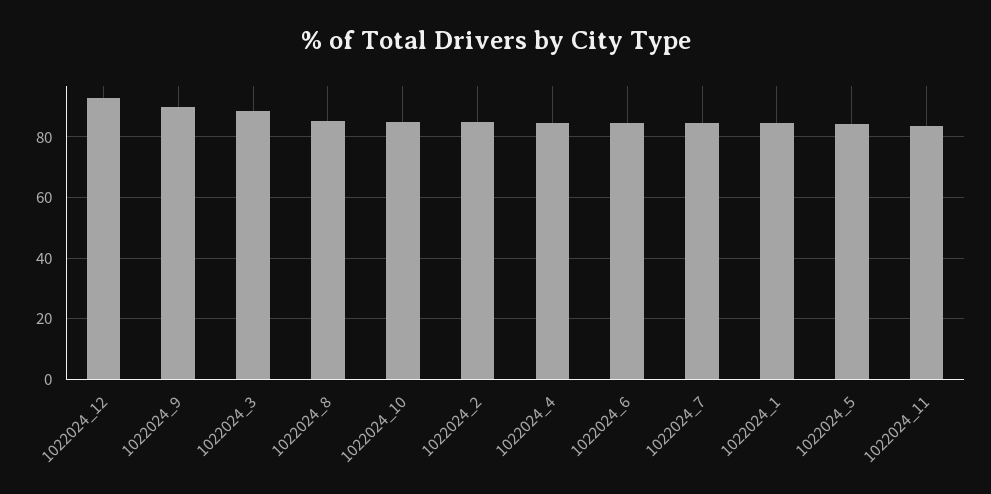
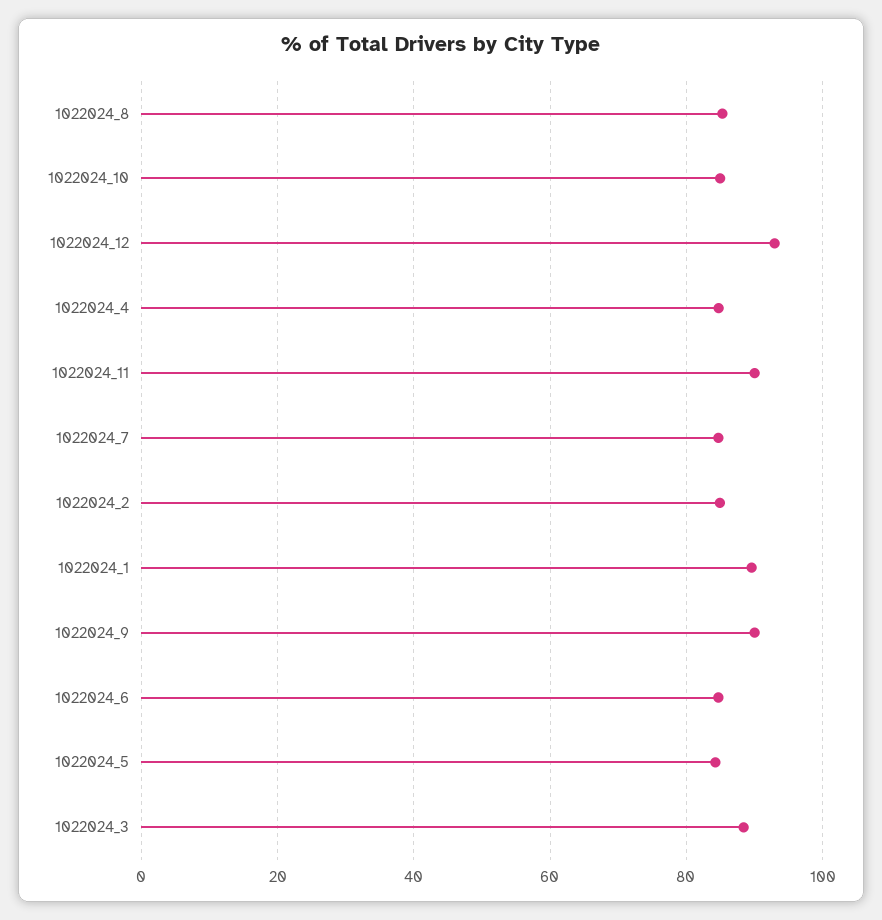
1022024_1: 84 -> 90
1022024_11: 84 -> 90

